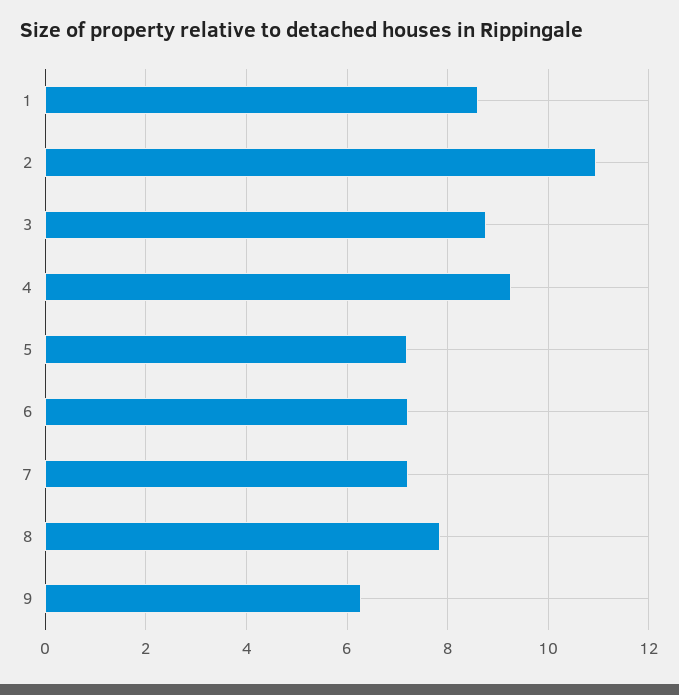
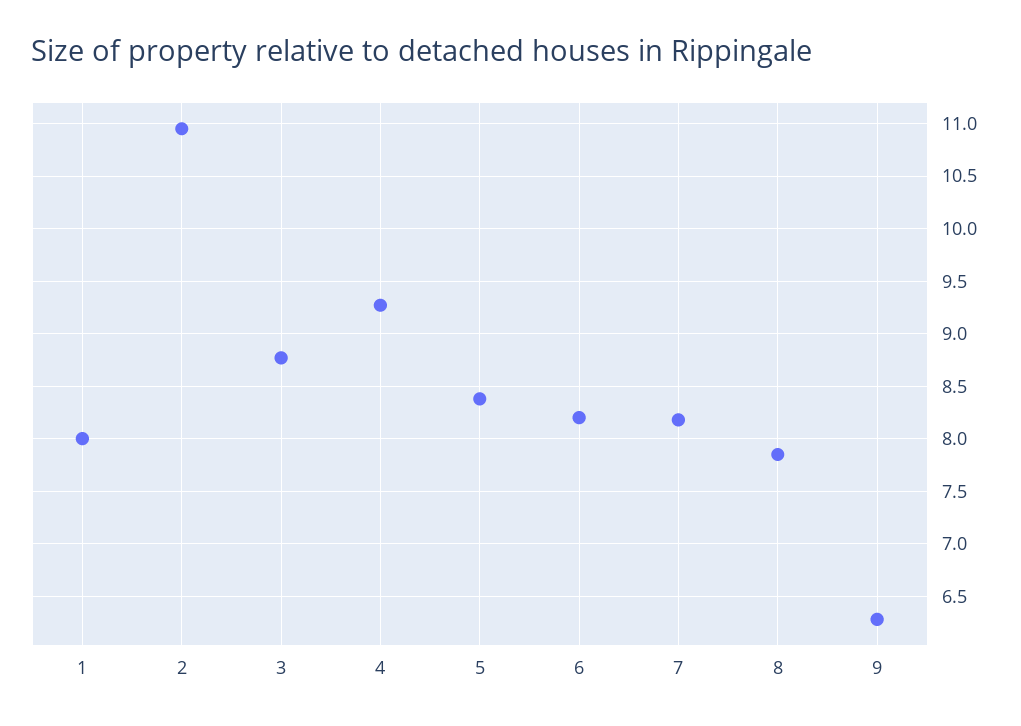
1: 8.6 -> 8
5: 7.2 -> 8.4
6: 7.2 -> 8.2
7: 7.2 -> 8.2

